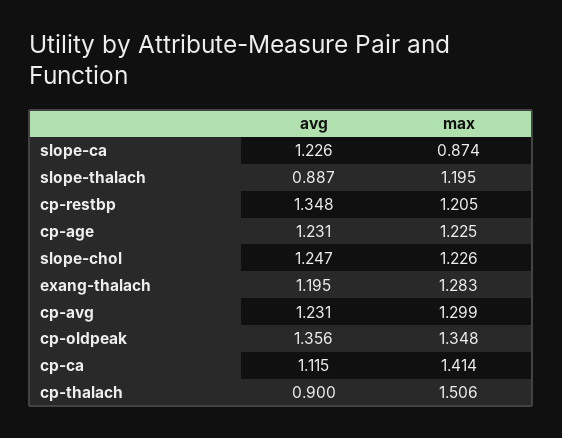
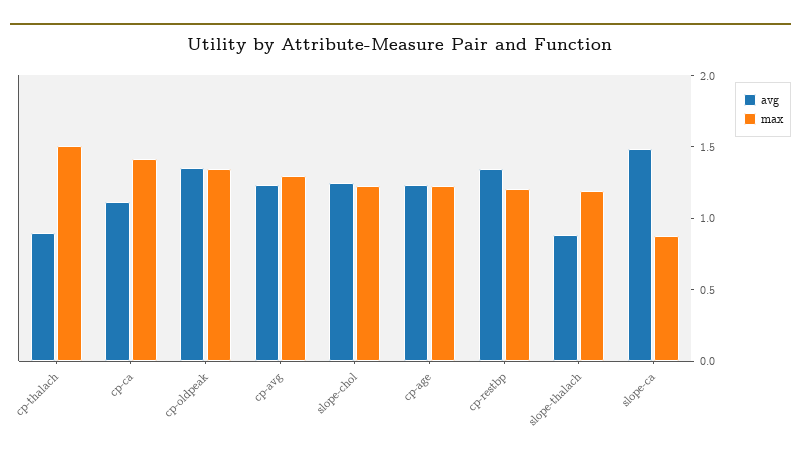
avg, slope-ca: 1.226 -> 1.5
avg, exang-thalach: 1.195 -> none
max, exang-thalach: 1.283 -> none

